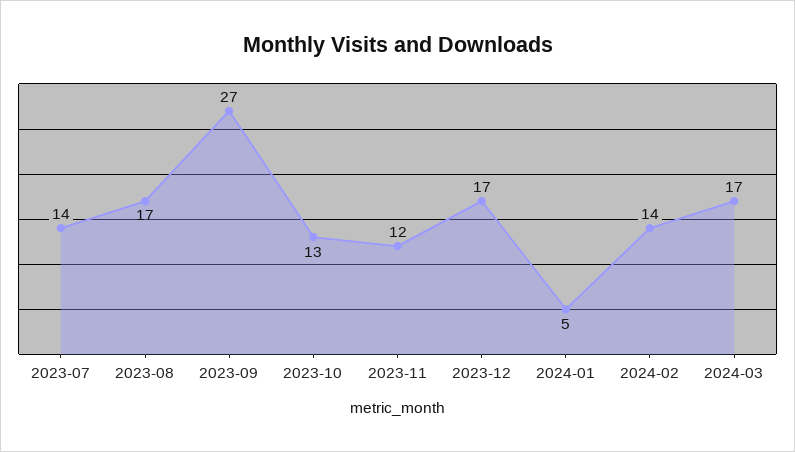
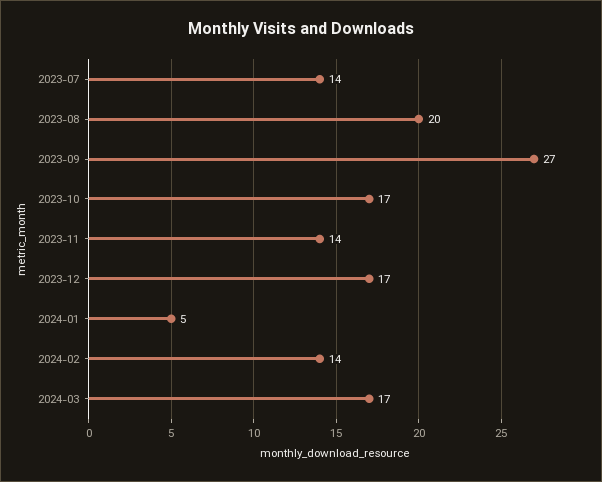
2023-08: 17 -> 20
2023-10: 13 -> 17
2023-11: 12 -> 14

